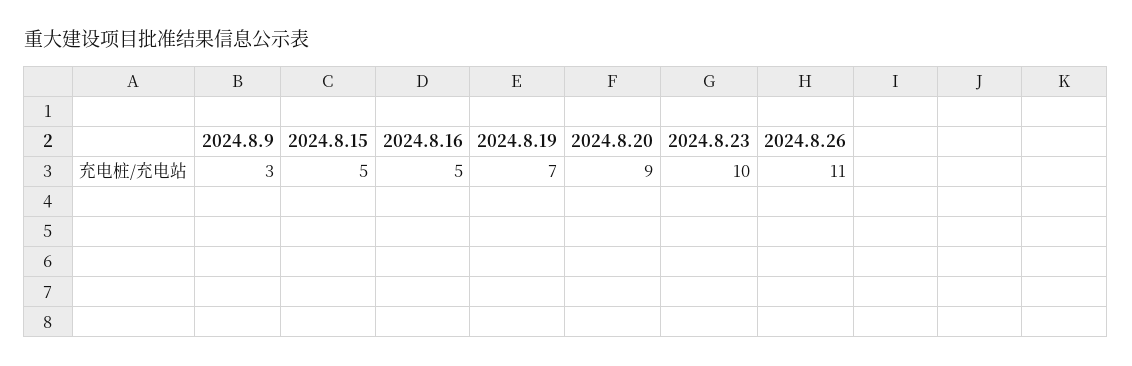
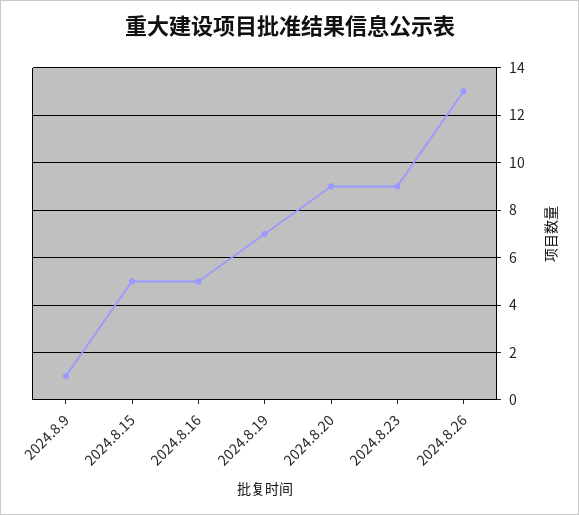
2024.8.9: 3 -> 1
2024.8.23: 10 -> 9
2024.8.26: 11 -> 13

